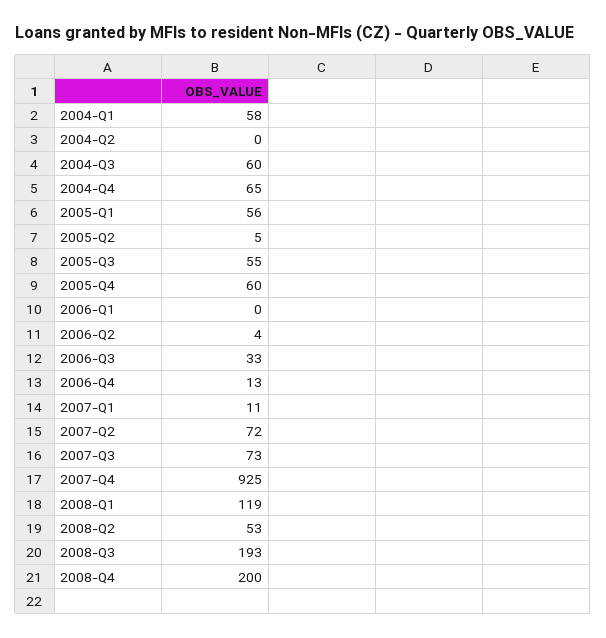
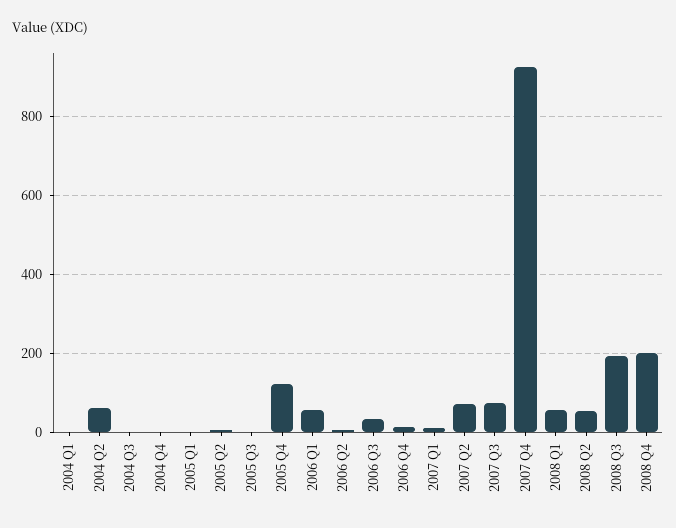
2004-Q1: 58 -> 0
2004-Q2: 0 -> 60
2004-Q3: 60 -> 0
2004-Q4: 65 -> 0
2005-Q1: 56 -> 0
2005-Q3: 55 -> 0
2005-Q4: 60 -> 120
2006-Q1: 0 -> 60
2008-Q1: 119 -> 60

